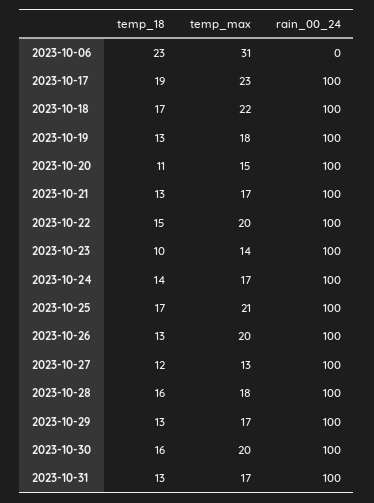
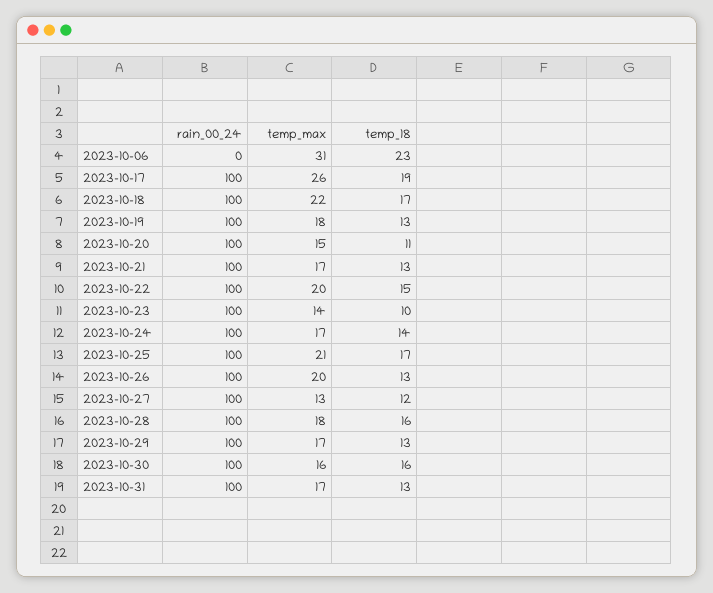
temp_max, 2023-10-17: 23 -> 26
temp_max, 2023-10-30: 20 -> 16

